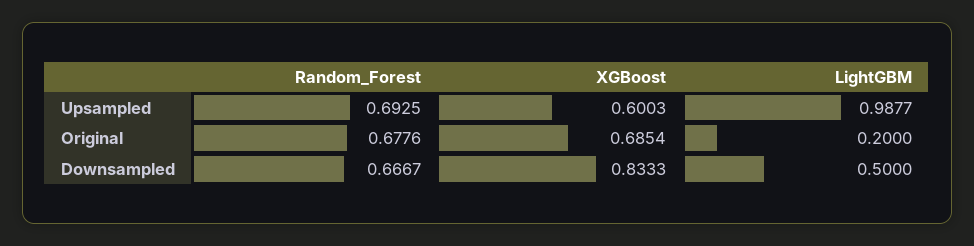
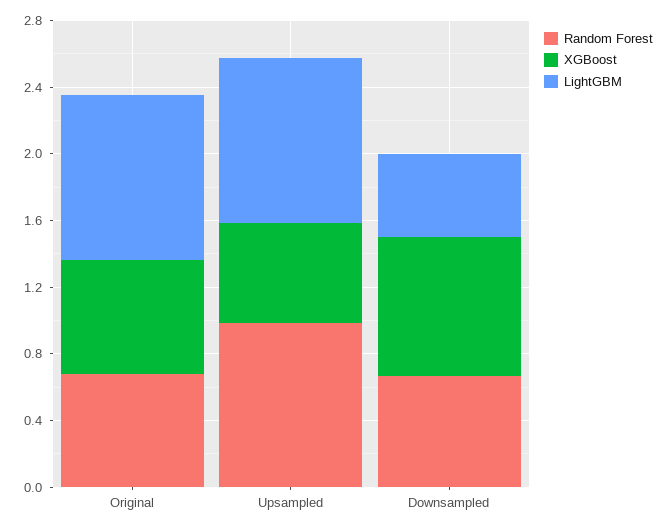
Random_Forest, Upsampled: 0.6925 -> 1
LightGBM, Original: 0.2 -> 1

